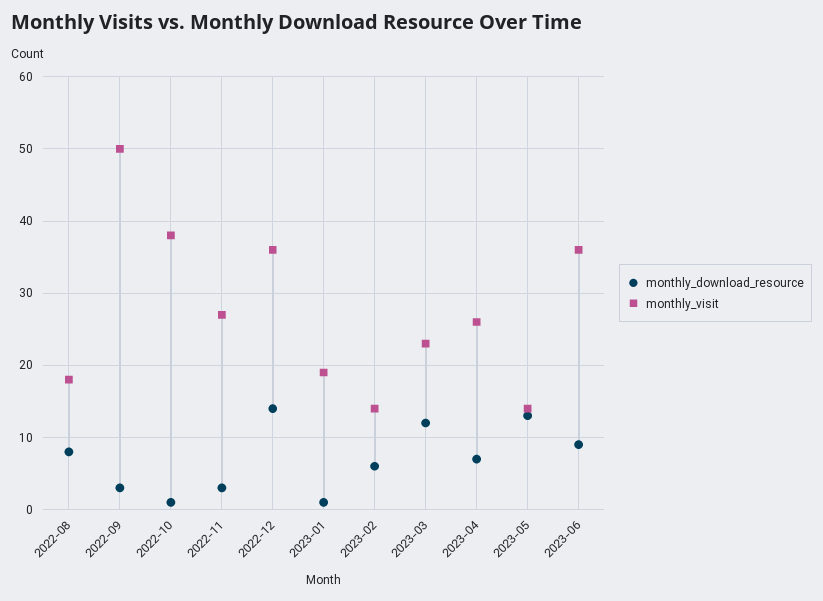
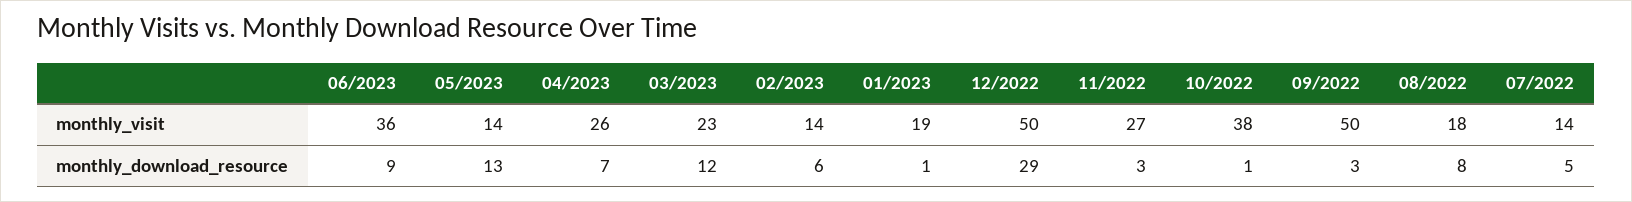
monthly_download_resource, 2022-12: 14 -> 29
monthly_visit, 2022-12: 36 -> 50
monthly_visit, 07/2022: none -> 14
monthly_download_resource, 07/2022: none -> 5

